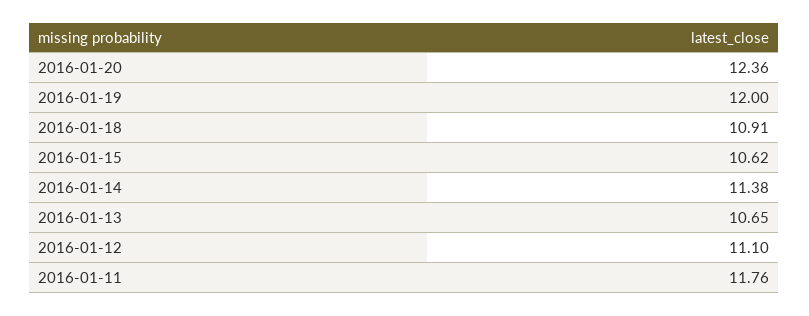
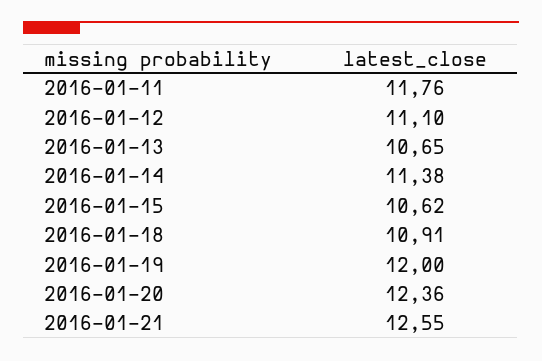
2016-01-21: none -> 12.55

